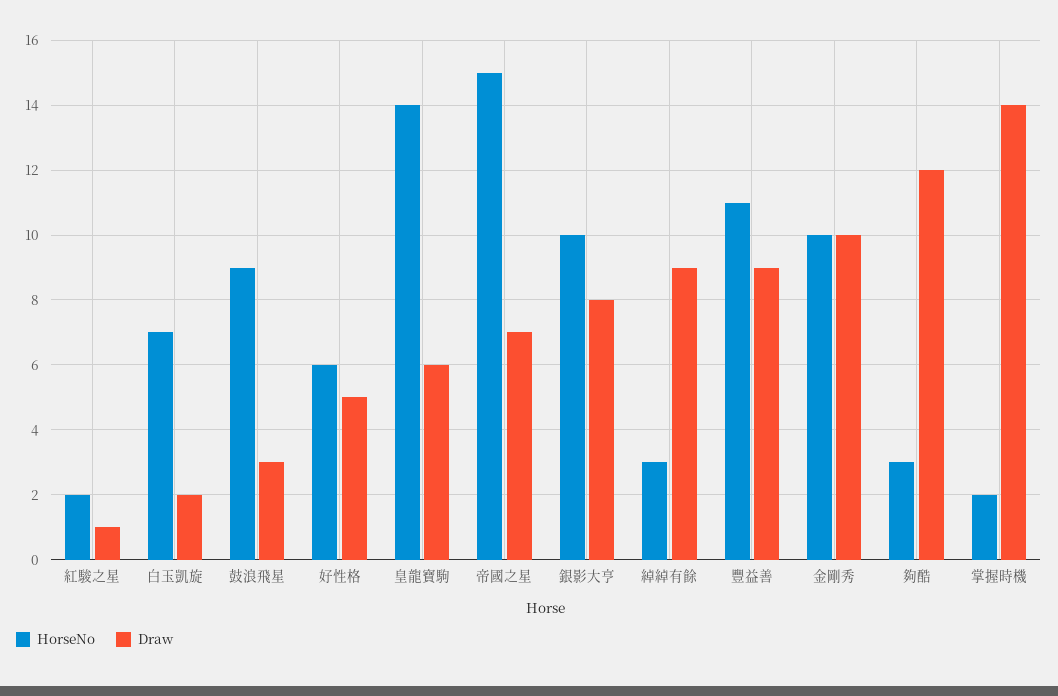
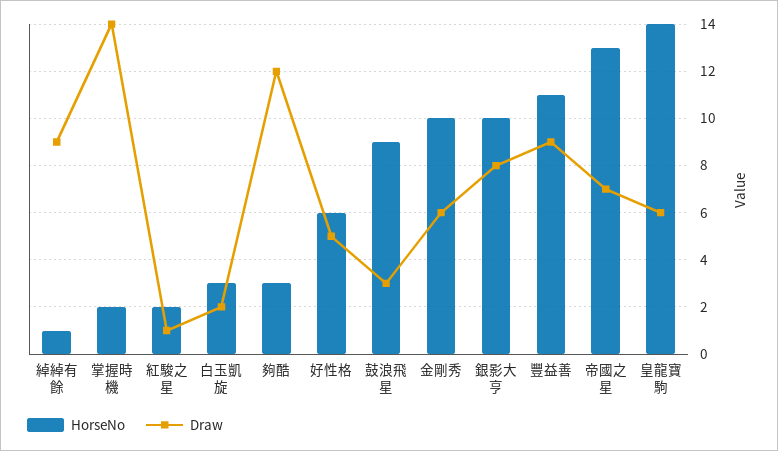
HorseNo, 白玉凱旋: 7 -> 3
HorseNo, 帝國之星: 15 -> 13
HorseNo, 綽綽有餘: 3 -> 1
Draw, 金剛秀: 10 -> 6

